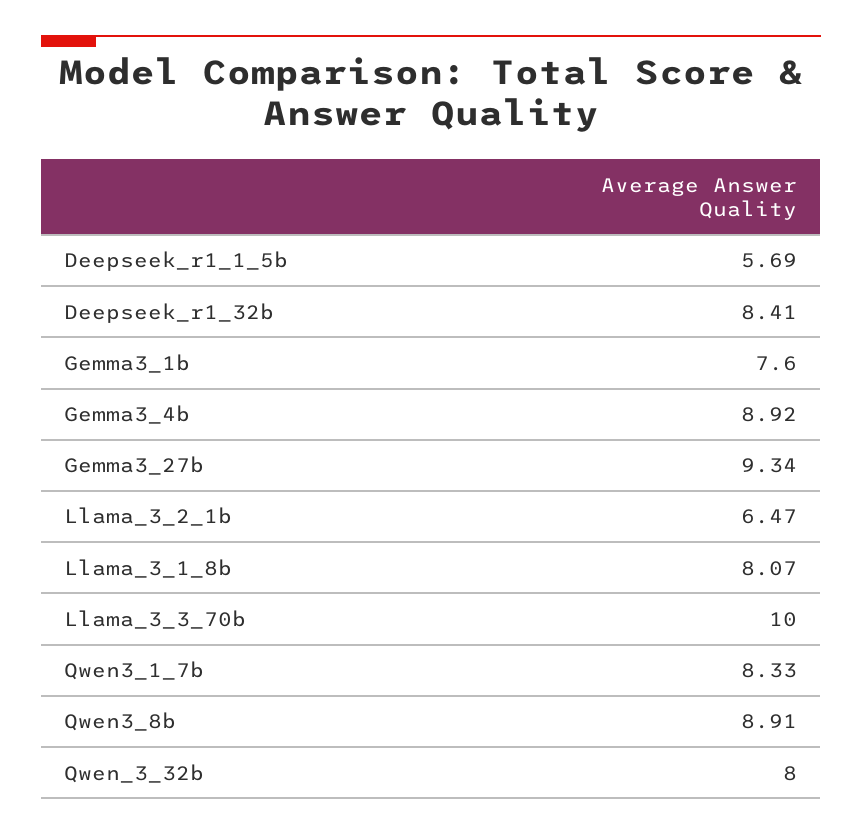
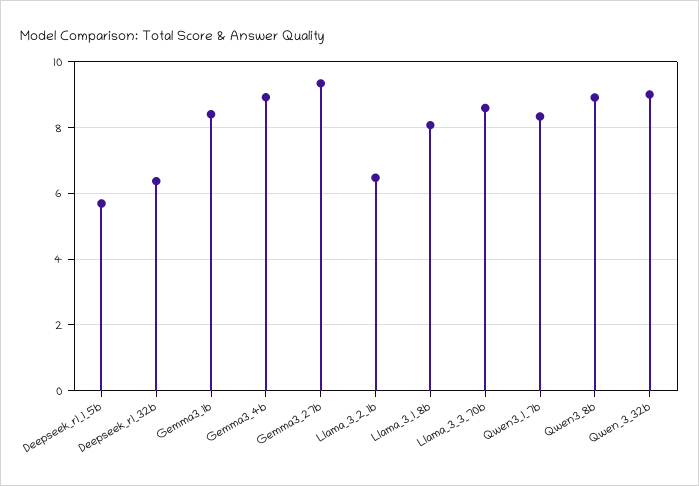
Deepseek_r1_32b: 8.41 -> 6.4
Gemma3_1b: 7.6 -> 8.4
Llama_3_3_70b: 10 -> 8.6
Qwen_3_32b: 8 -> 9

